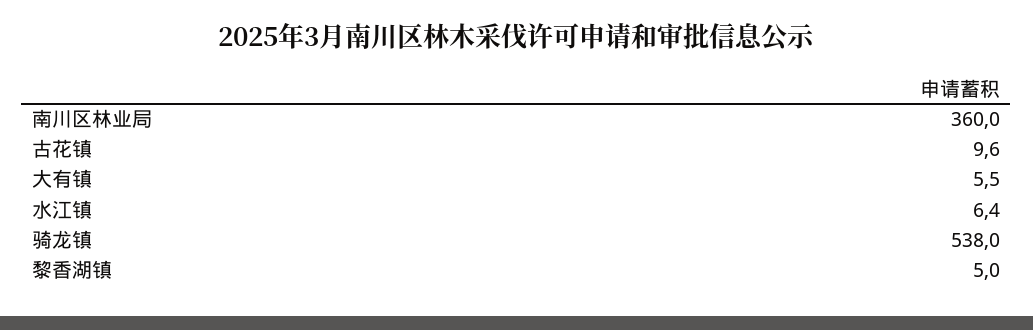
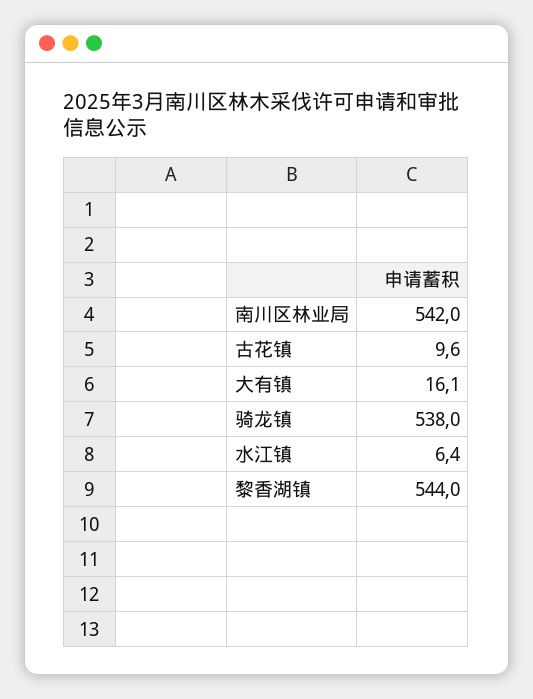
南川区林业局: 360 -> 542
大有镇: 5.5 -> 16.1
黎香湖镇: 5 -> 544

